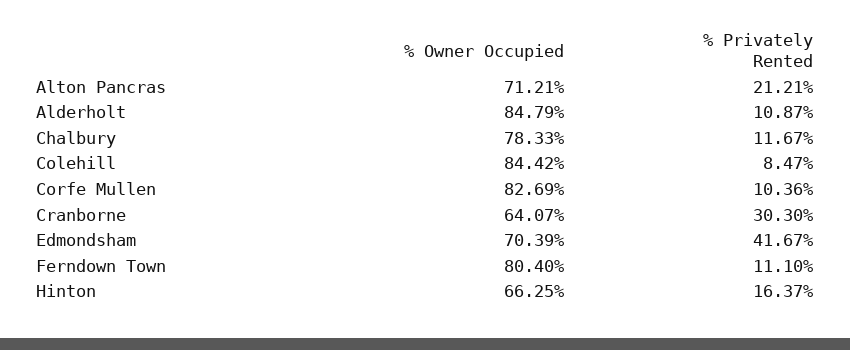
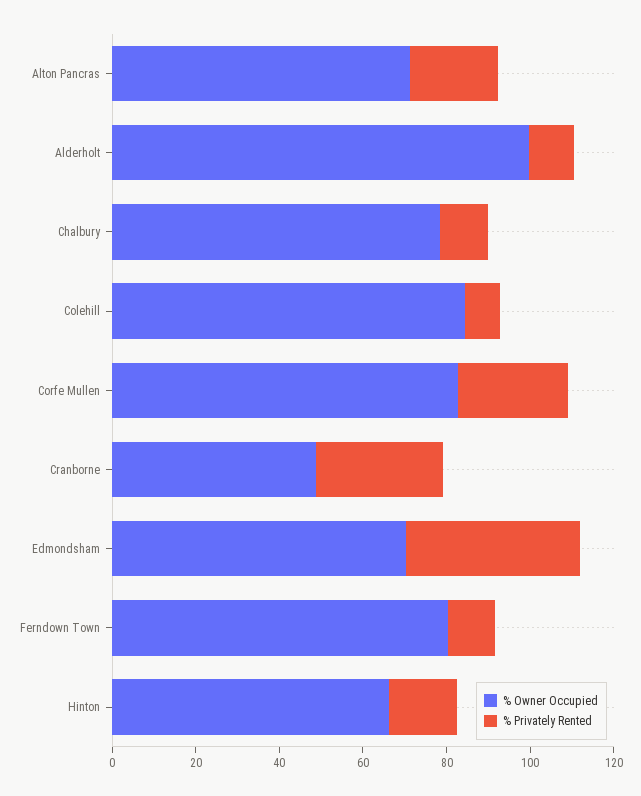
% Owner Occupied, Alderholt: 84.79 -> 100
% Privately Rented, Corfe Mullen: 10.36 -> 25
% Owner Occupied, Cranborne: 64.07 -> 50

